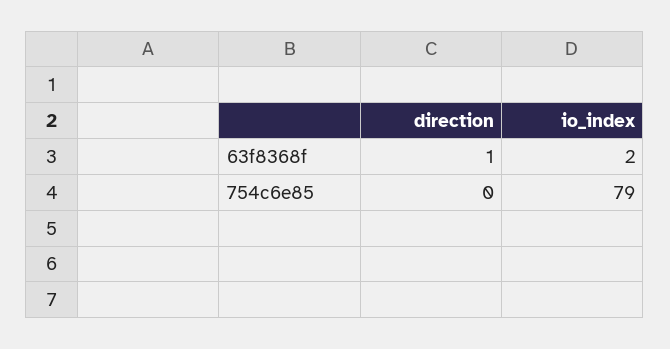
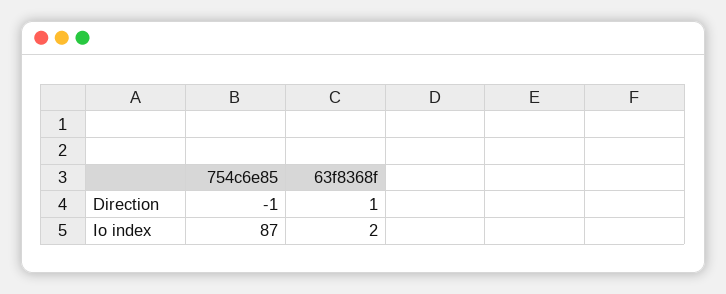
direction, 754c6e85: 0 -> -1
io_index, 754c6e85: 79 -> 87

